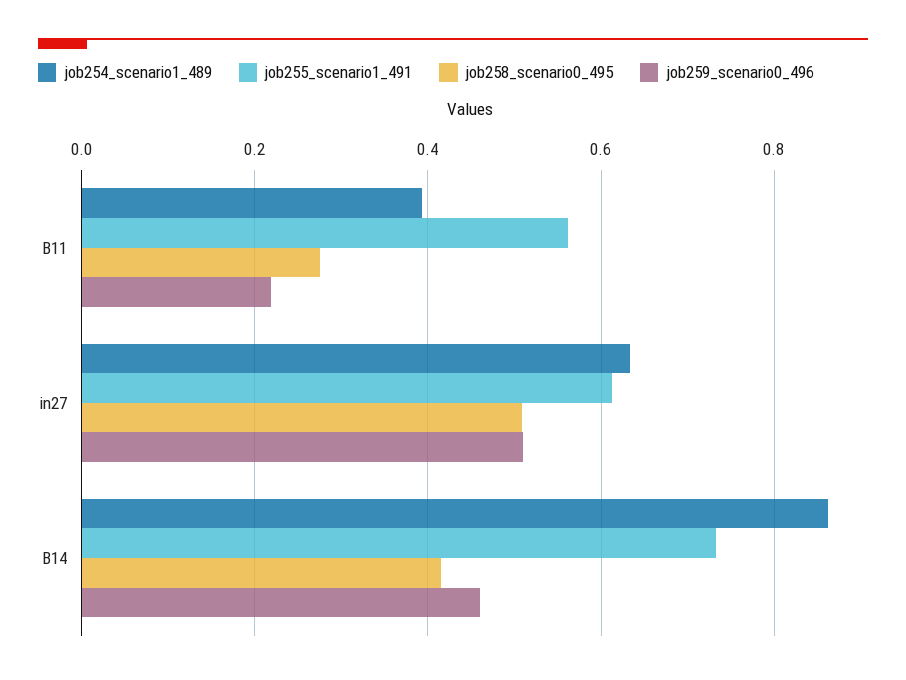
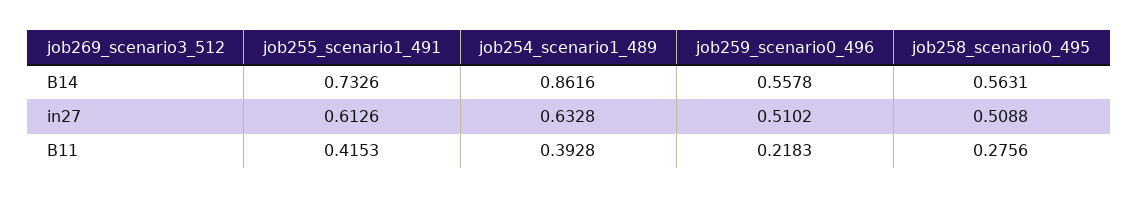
job255_scenario1_491, B11: 0.56 -> 0.4153
job258_scenario0_495, B14: 0.42 -> 0.5631
job259_scenario0_496, B14: 0.46 -> 0.5578

